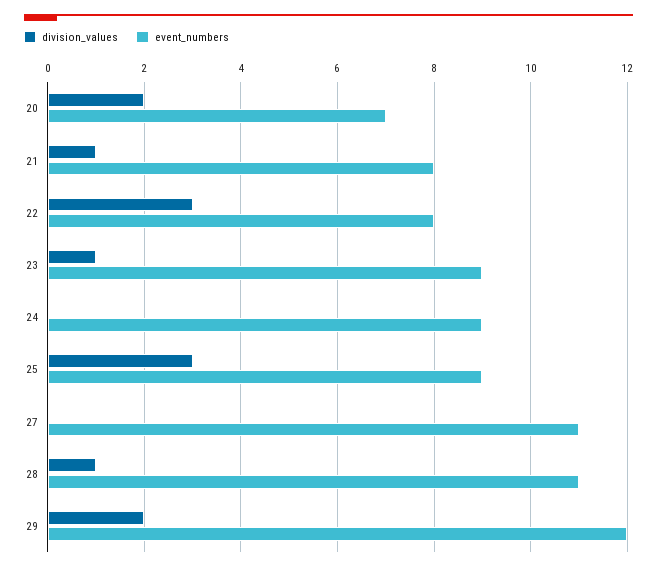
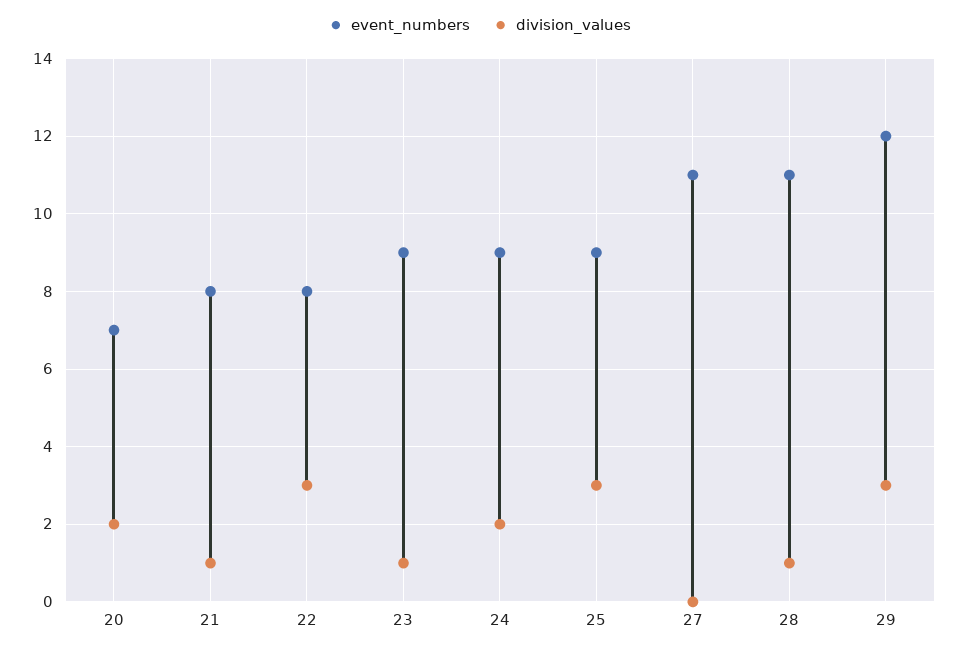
division_values, 24: 0 -> 2
division_values, 29: 2 -> 3

